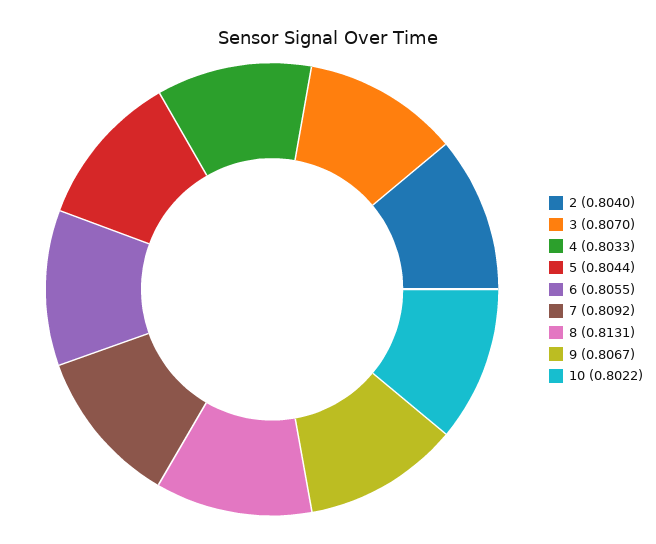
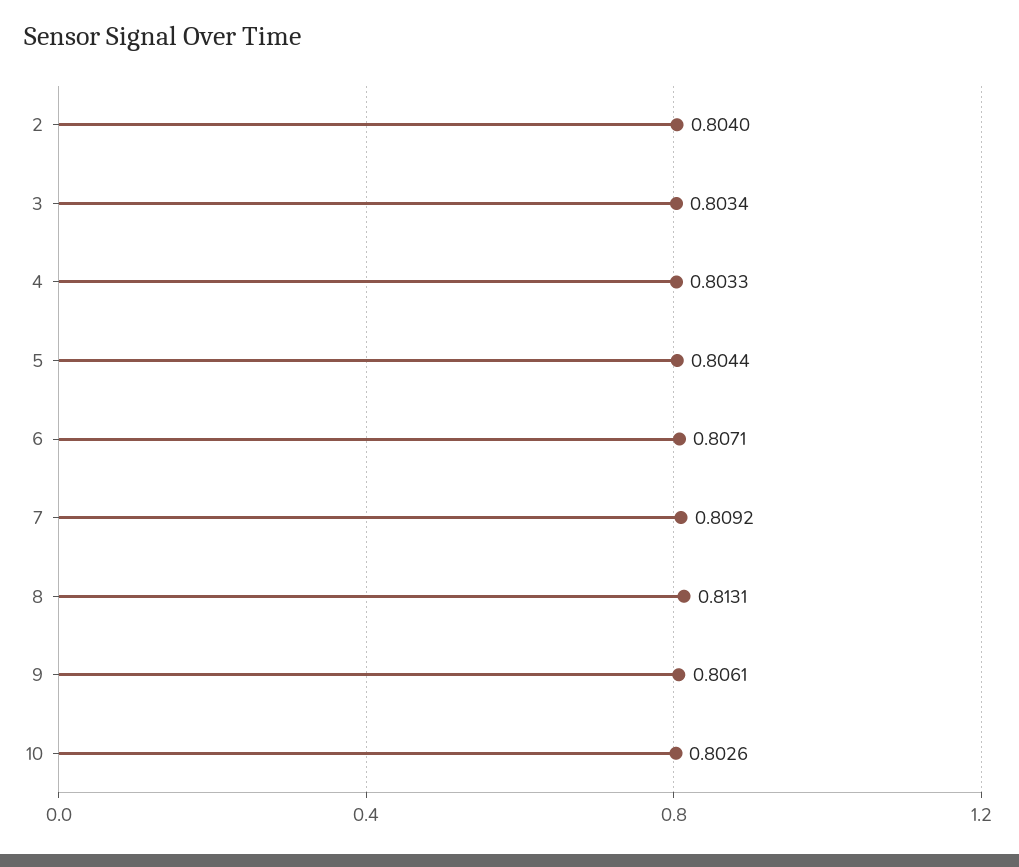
3: 0.807 -> 0.8034
6: 0.8055 -> 0.8071
9: 0.8067 -> 0.8061
10: 0.8022 -> 0.8026

